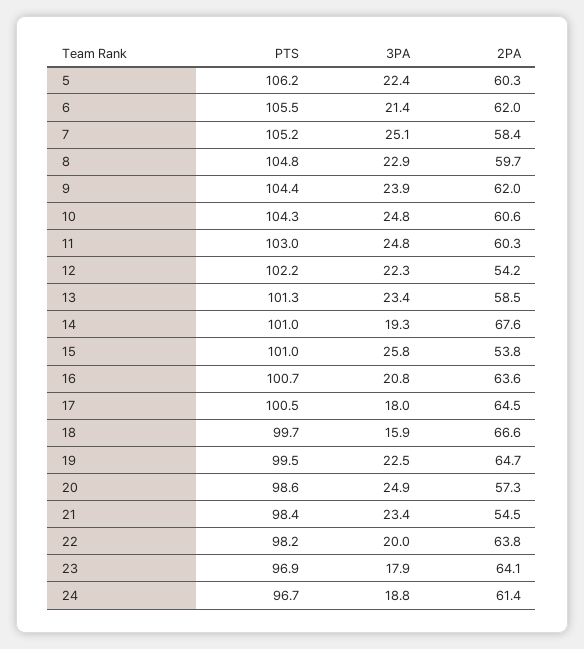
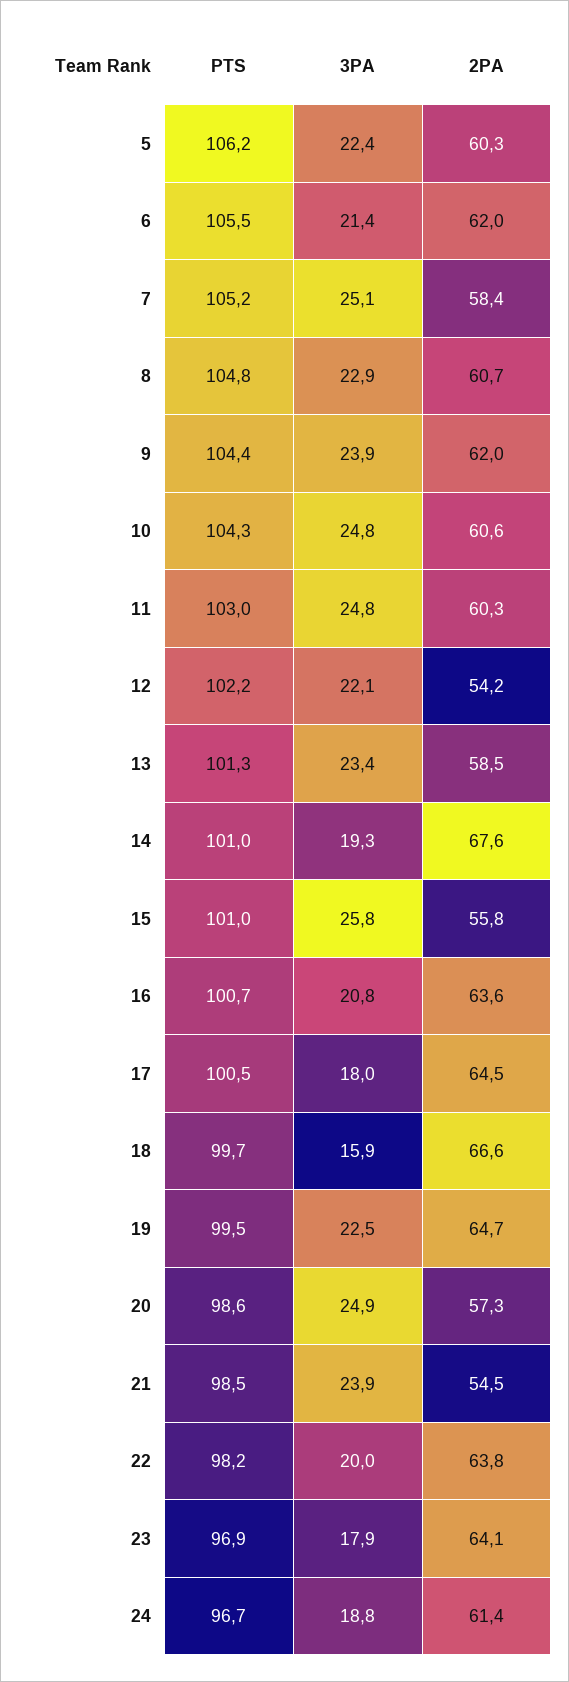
2PA, 8: 59.7 -> 60.7
3PA, 12: 22.3 -> 22.1
2PA, 15: 53.8 -> 55.8
PTS, 21: 98.4 -> 98.5
3PA, 21: 23.4 -> 23.9

